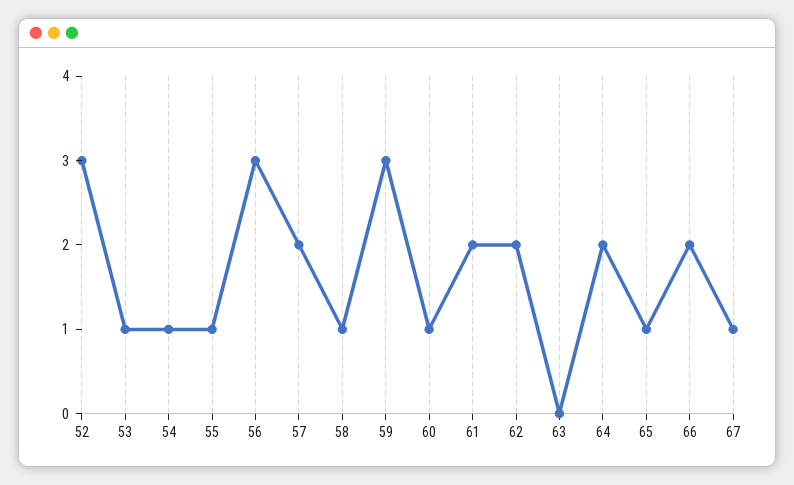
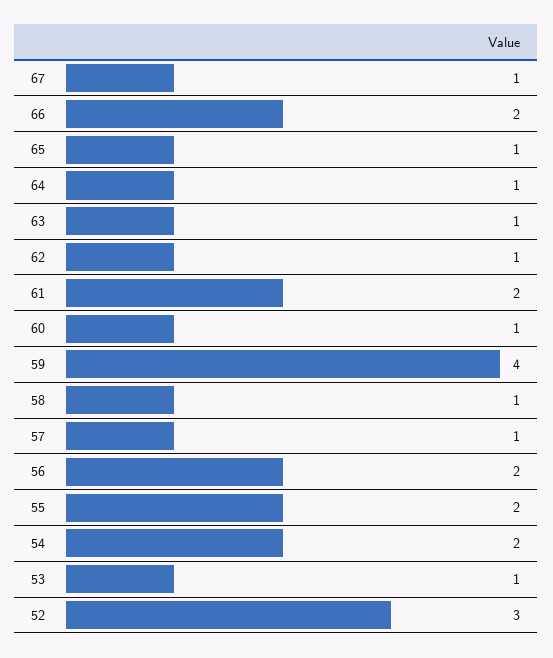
54: 1 -> 2
55: 1 -> 2
56: 3 -> 2
57: 2 -> 1
59: 3 -> 4
62: 2 -> 1
63: 0 -> 1
64: 2 -> 1

